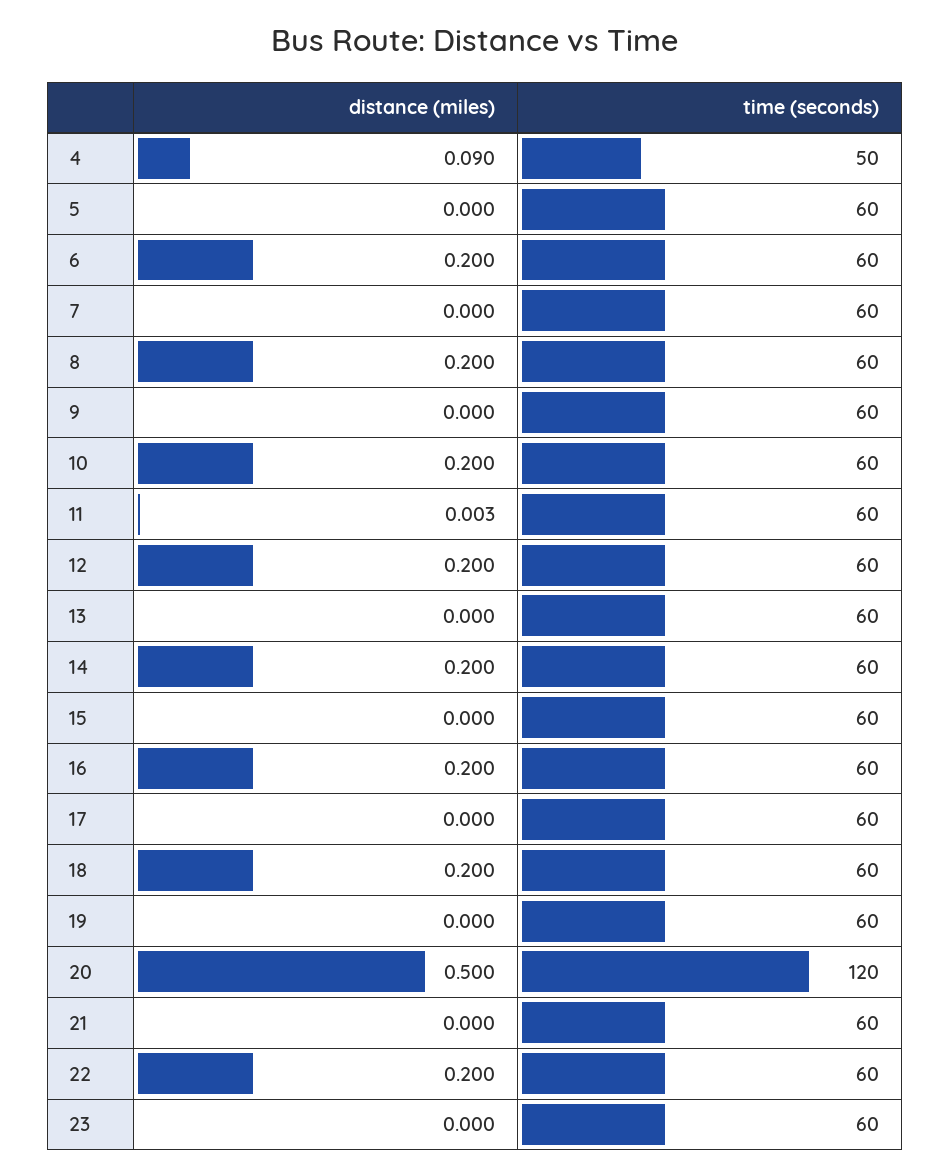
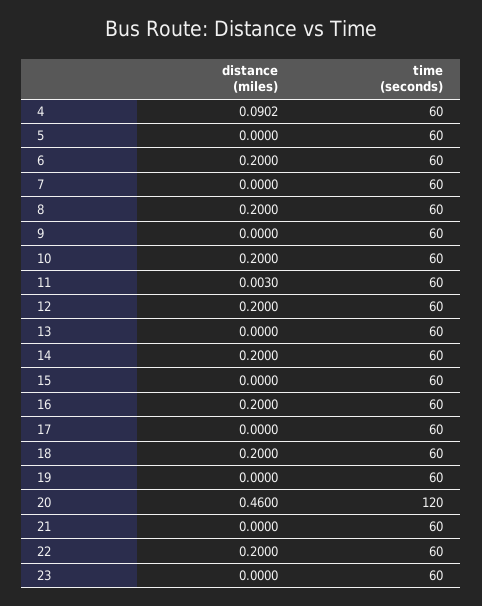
time (seconds), 4: 50 -> 60
distance (miles), 20: 0.5 -> 0.46

